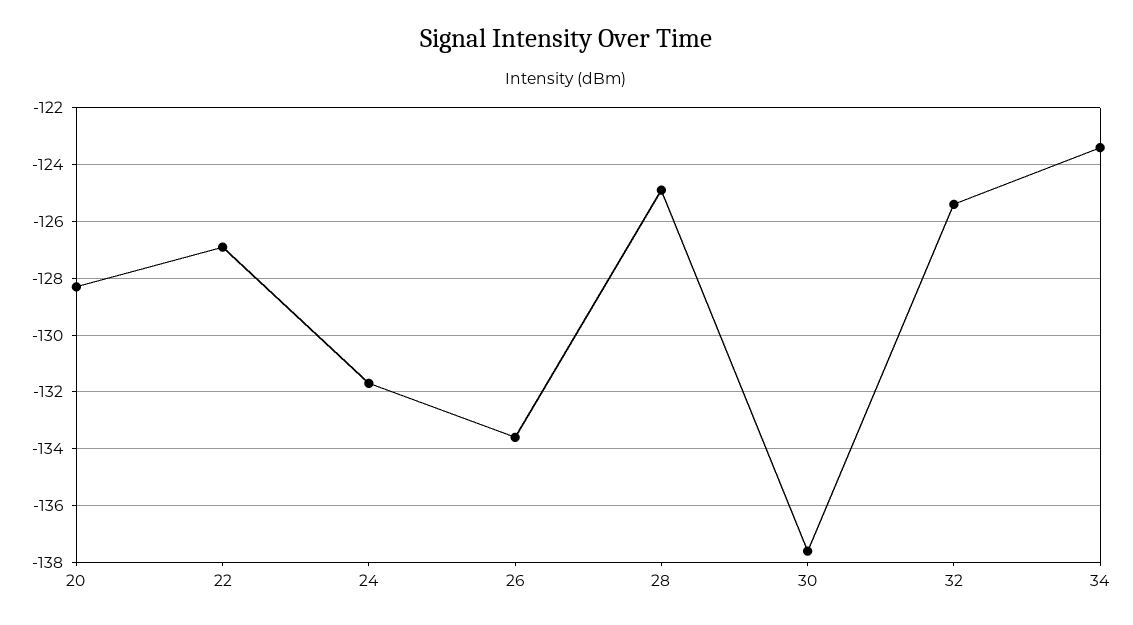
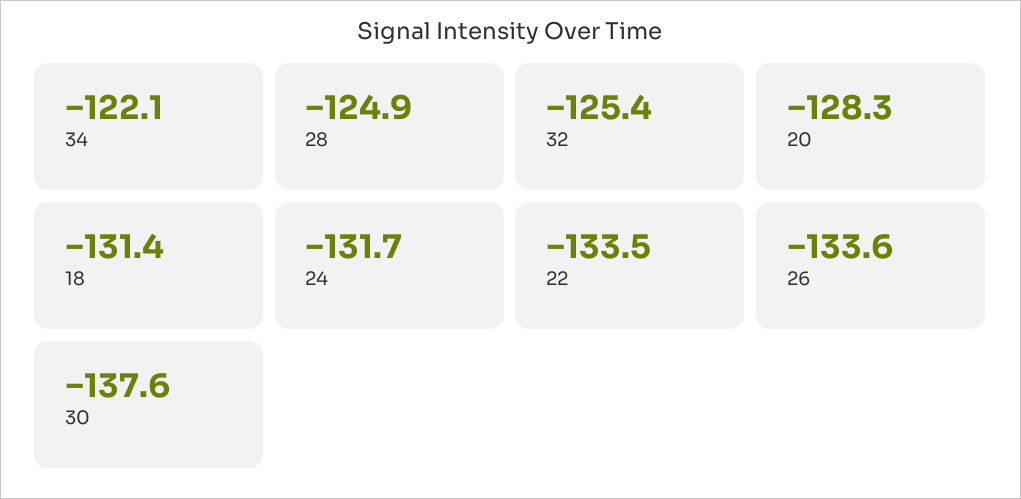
22: -127 -> -133.5
34: -123.5 -> -122.1
18: none -> -131.4

